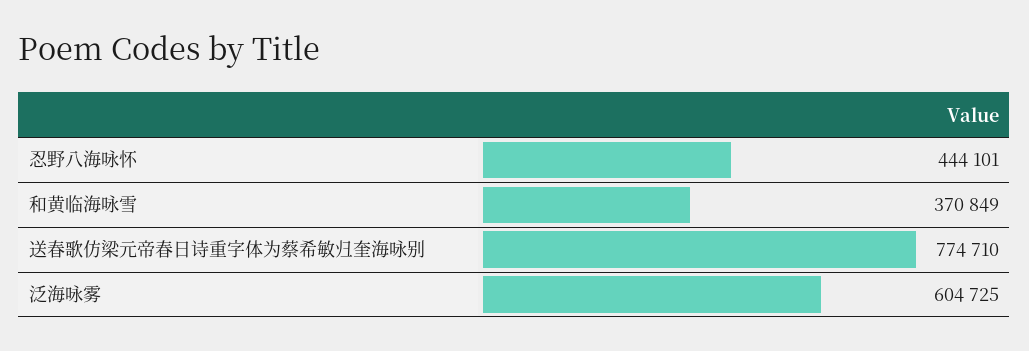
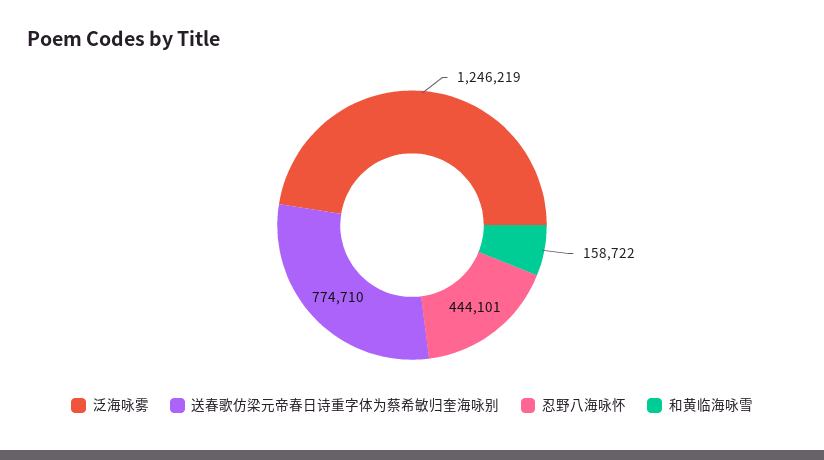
和黄临海咏雪: 370849 -> 158722
泛海咏雾: 604725 -> 1246219

